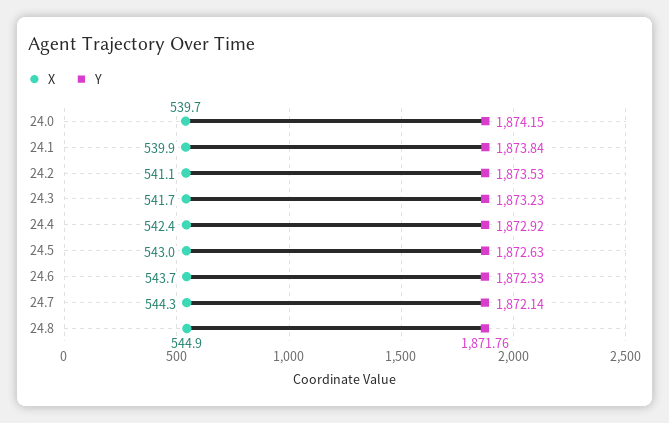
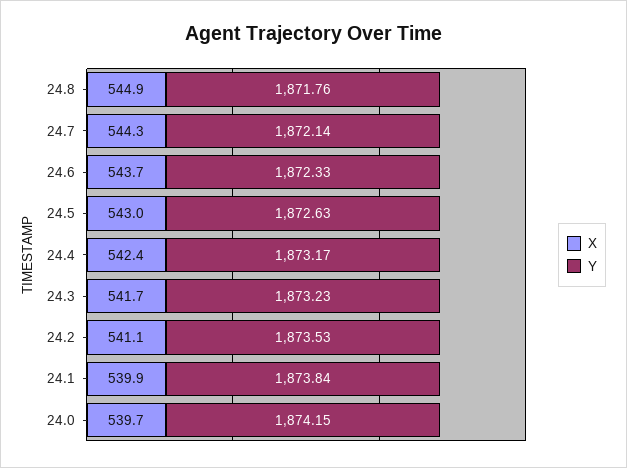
Y, 24.4: 1872.92 -> 1873.17

